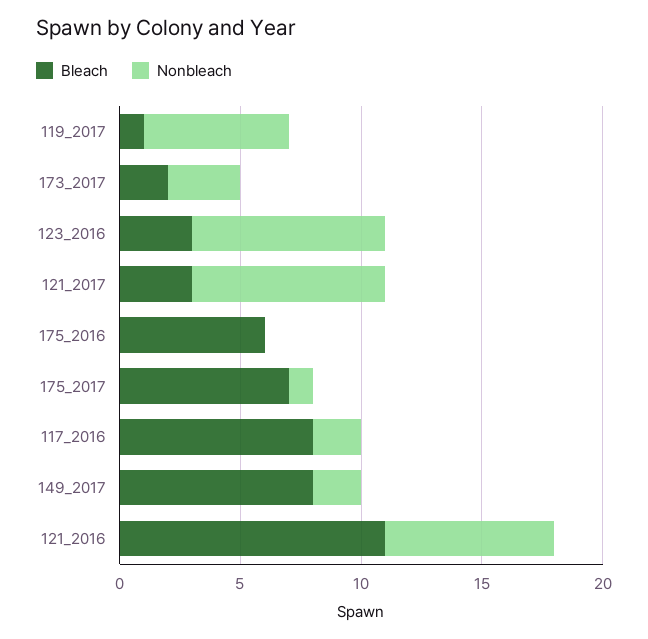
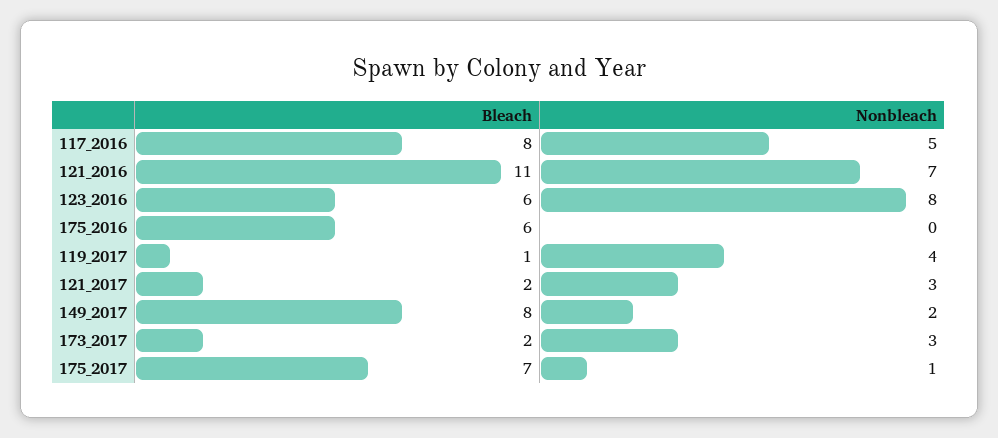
Nonbleach, 119_2017: 6 -> 4
Bleach, 123_2016: 3 -> 6
Bleach, 121_2017: 3 -> 2
Nonbleach, 121_2017: 8 -> 3
Nonbleach, 117_2016: 2 -> 5

